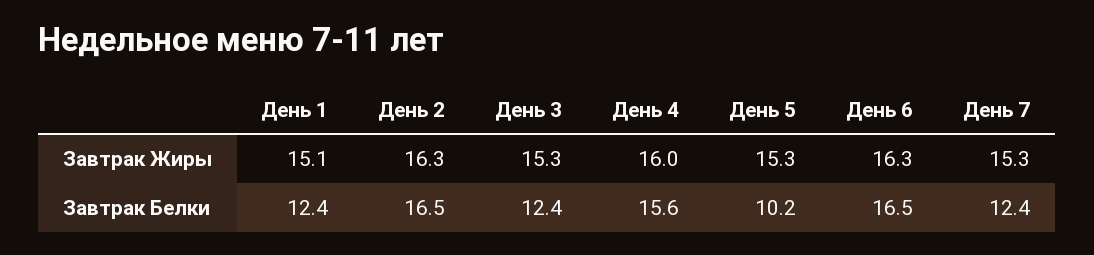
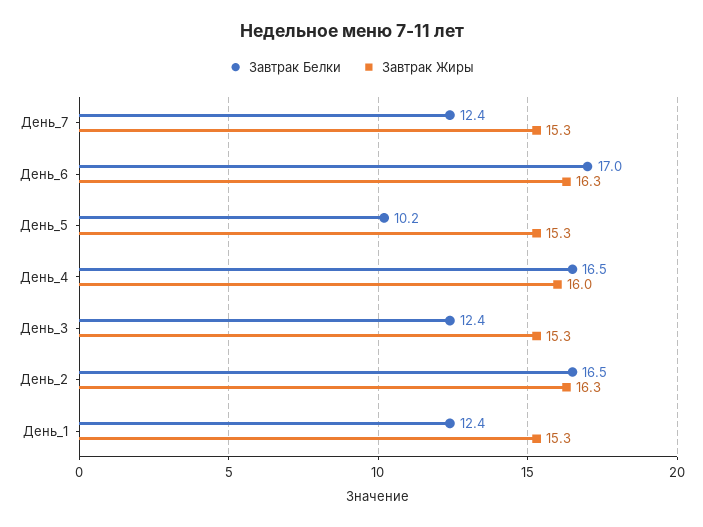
Завтрак Жиры, День 1: 15.1 -> 15.3
Завтрак Белки, День 4: 15.6 -> 16.5
Завтрак Белки, День 6: 16.5 -> 17

